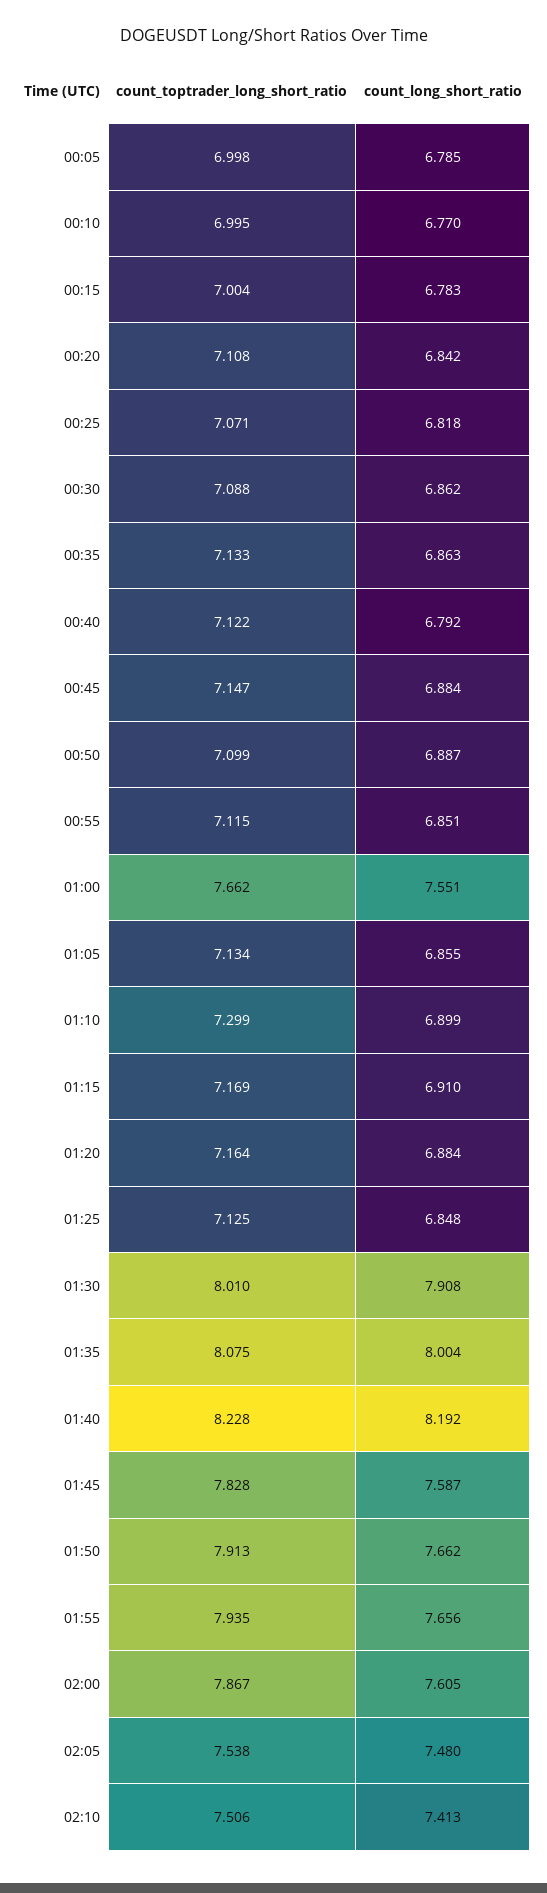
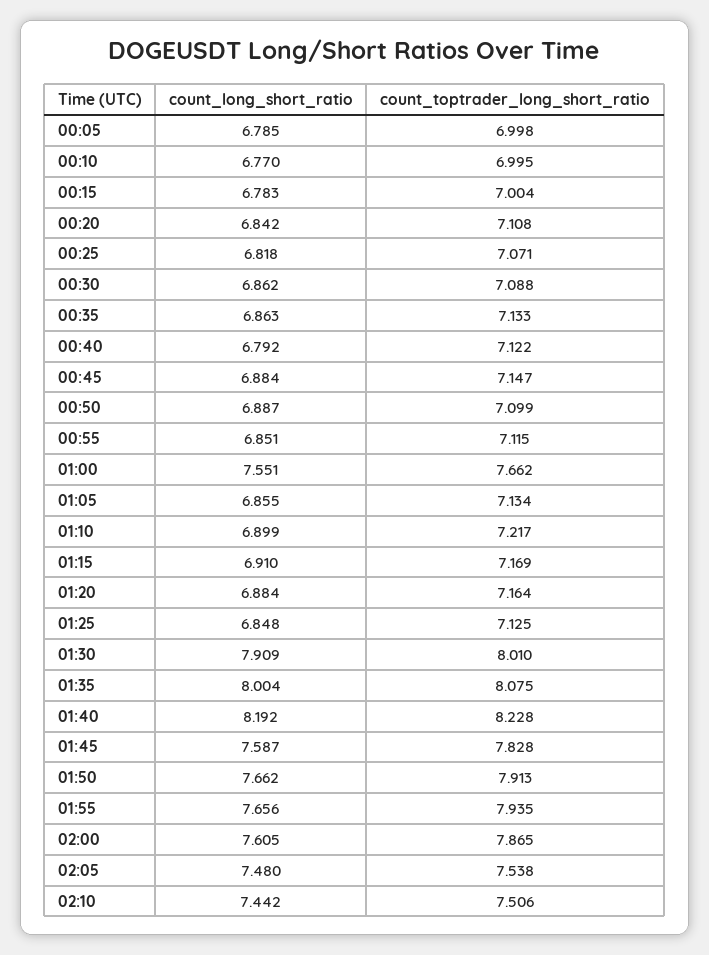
count_toptrader_long_short_ratio, 01:10: 7.299 -> 7.217
count_long_short_ratio, 01:30: 7.908 -> 7.909
count_toptrader_long_short_ratio, 02:00: 7.867 -> 7.865
count_long_short_ratio, 02:10: 7.413 -> 7.442

